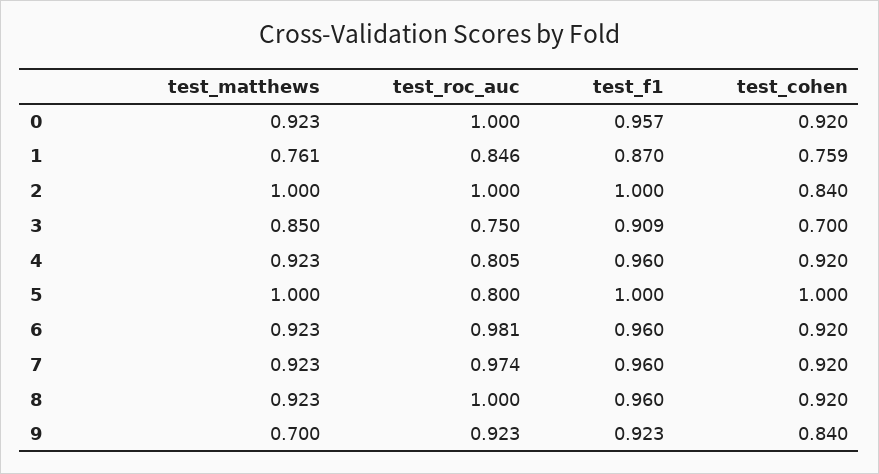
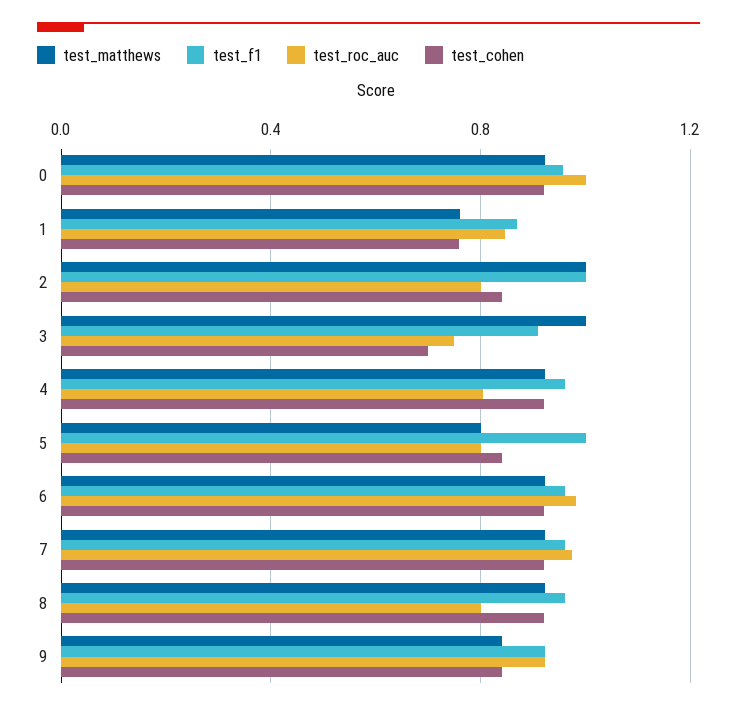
test_roc_auc, 2: 1 -> 0.8
test_matthews, 3: 0.85 -> 1
test_matthews, 5: 1 -> 0.8
test_cohen, 5: 1 -> 0.85
test_roc_auc, 8: 1 -> 0.8
test_matthews, 9: 0.7 -> 0.85

